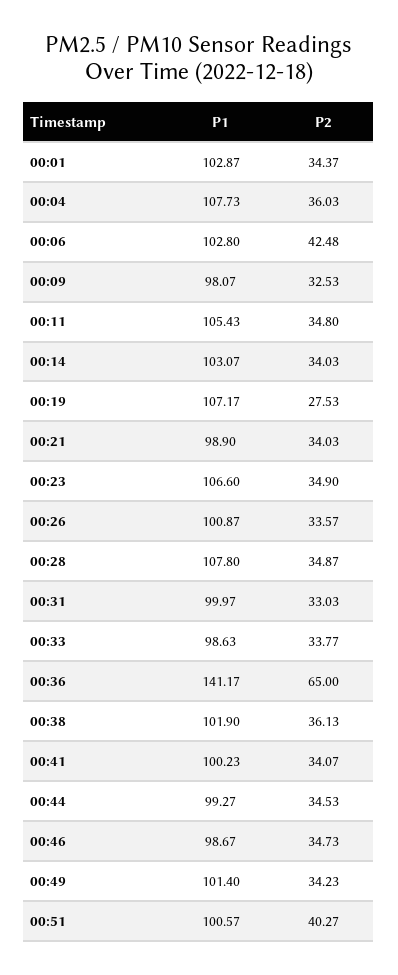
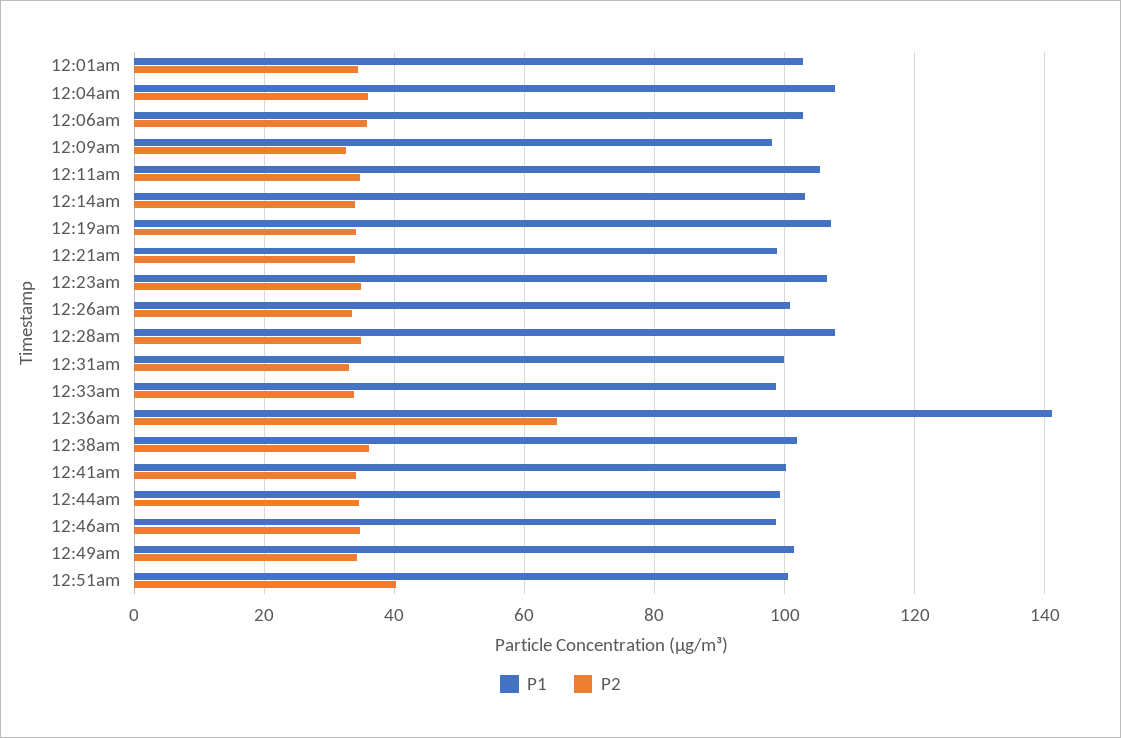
P2, 00:06: 42.48 -> 36
P2, 00:19: 27.53 -> 34

